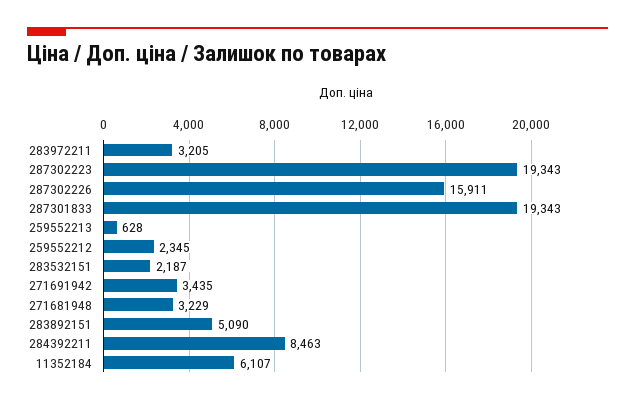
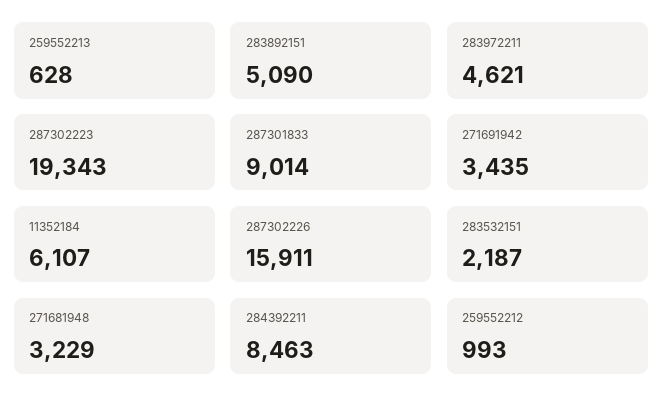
283972211: 3205 -> 4621
287301833: 19343 -> 9014
259552212: 2345 -> 993

